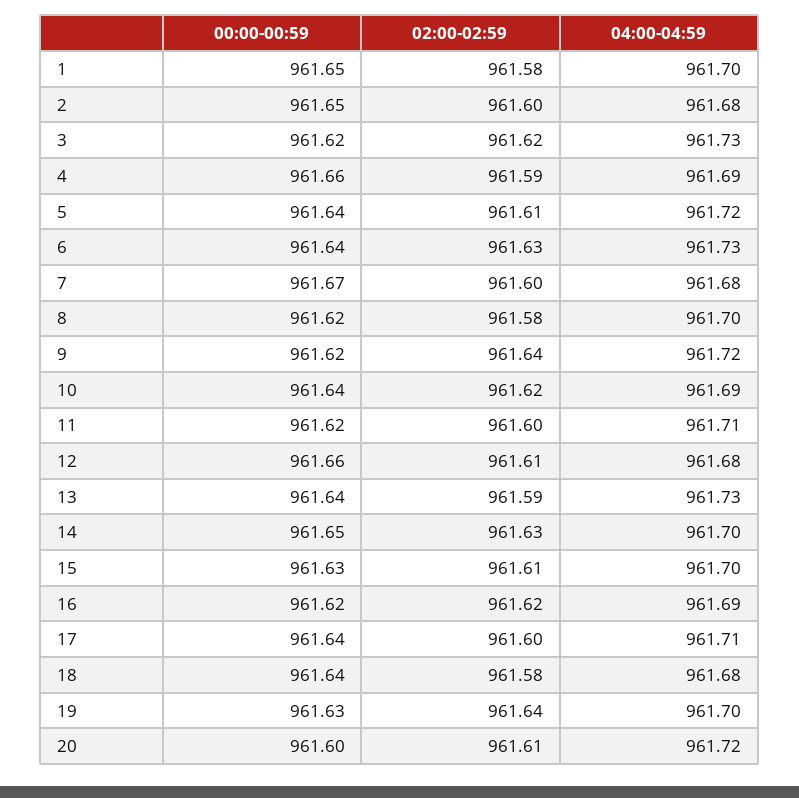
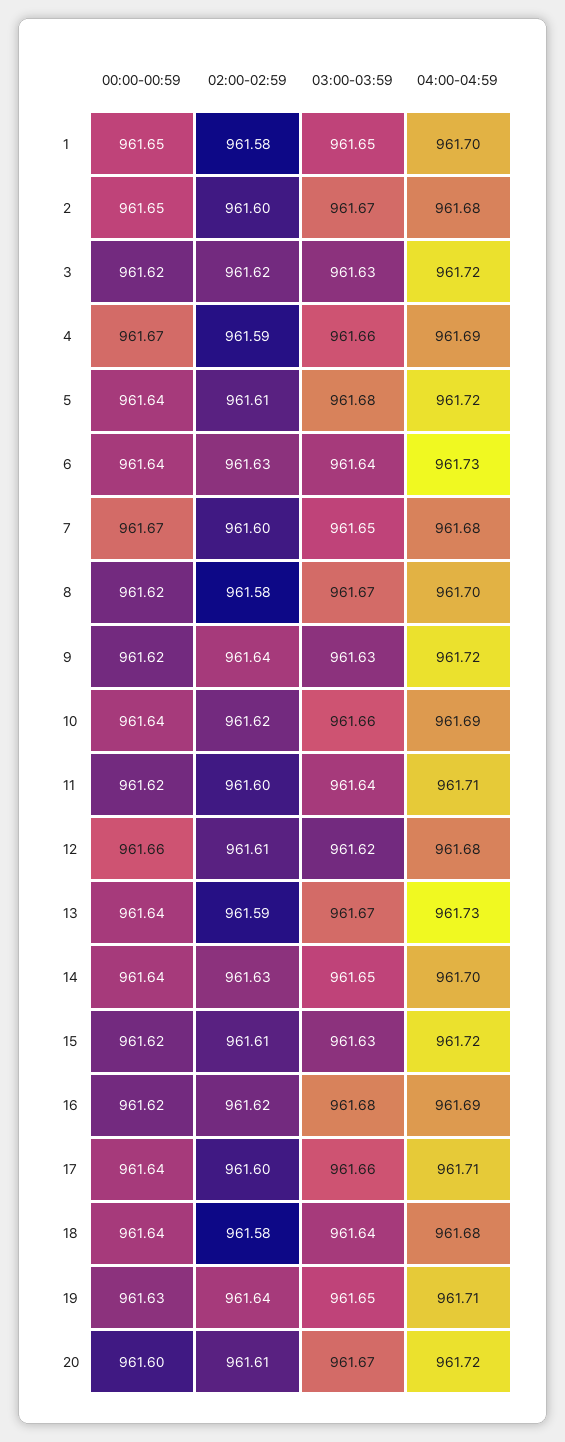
04:00-04:59, 3: 961.73 -> 961.72
00:00-00:59, 4: 961.66 -> 961.67
00:00-00:59, 14: 961.65 -> 961.64
00:00-00:59, 15: 961.63 -> 961.62
04:00-04:59, 15: 961.7 -> 961.72
04:00-04:59, 19: 961.7 -> 961.71
03:00-03:59, 1: none -> 961.65
03:00-03:59, 2: none -> 961.67
03:00-03:59, 3: none -> 961.63
03:00-03:59, 4: none -> 961.66
03:00-03:59, 5: none -> 961.68
03:00-03:59, 6: none -> 961.64
03:00-03:59, 7: none -> 961.65
03:00-03:59, 8: none -> 961.67
03:00-03:59, 9: none -> 961.63
03:00-03:59, 10: none -> 961.66
03:00-03:59, 11: none -> 961.64
03:00-03:59, 12: none -> 961.62
03:00-03:59, 13: none -> 961.67
03:00-03:59, 14: none -> 961.65
03:00-03:59, 15: none -> 961.63
03:00-03:59, 16: none -> 961.68
03:00-03:59, 17: none -> 961.66
03:00-03:59, 18: none -> 961.64
03:00-03:59, 19: none -> 961.65
03:00-03:59, 20: none -> 961.67

